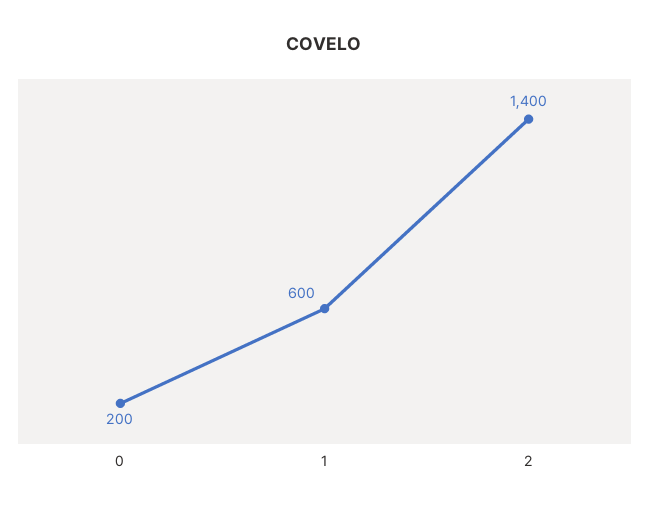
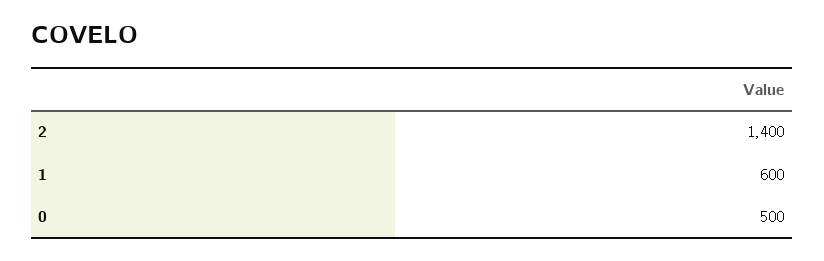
0: 200 -> 500

